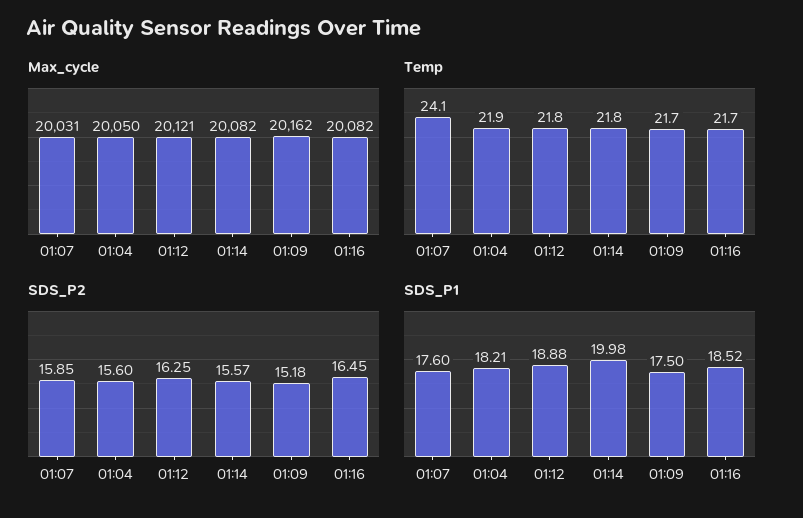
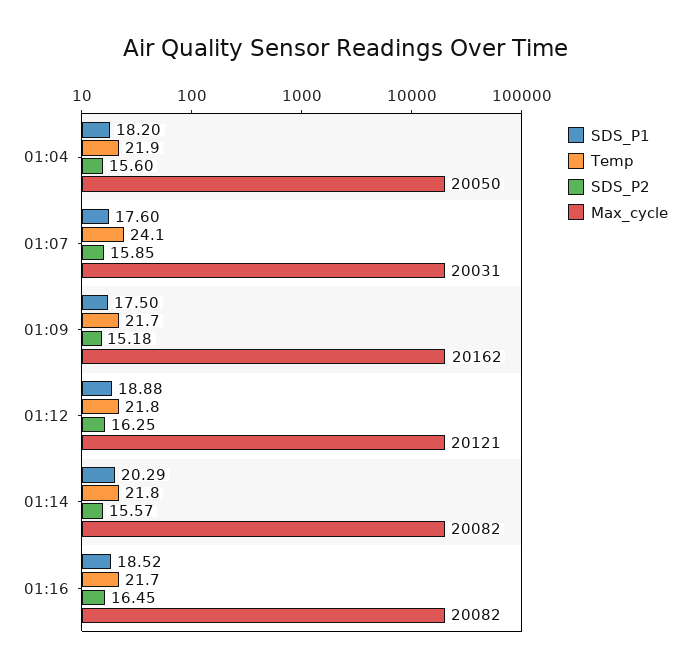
SDS_P1, 01:04: 18.21 -> 18.2
SDS_P1, 01:14: 19.98 -> 20.29

